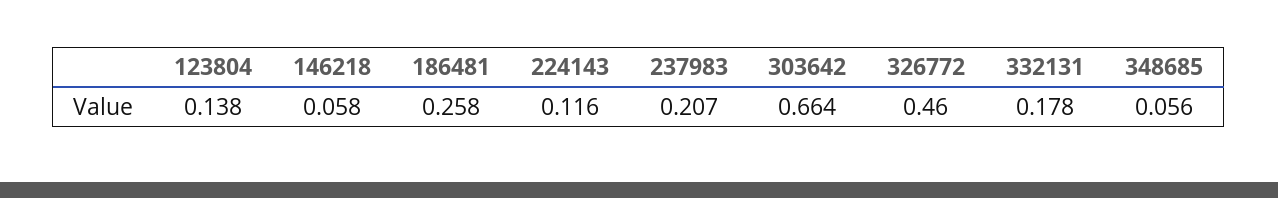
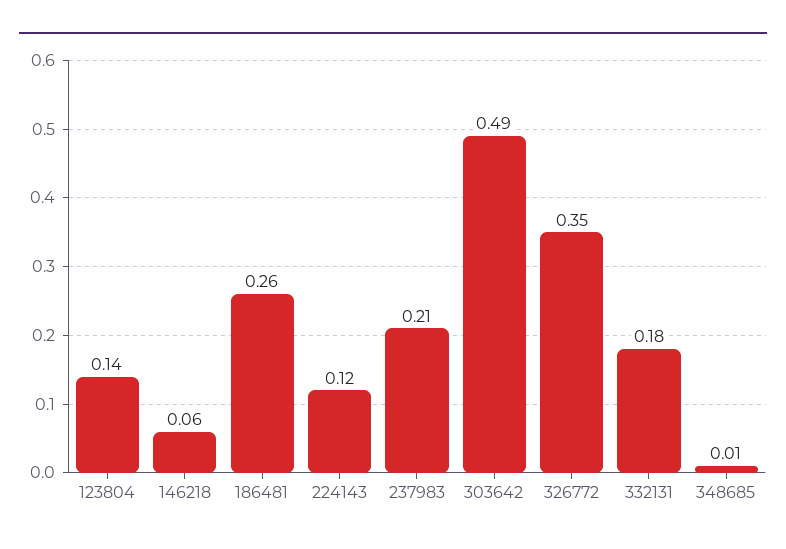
303642: 0.664 -> 0.49
326772: 0.46 -> 0.35
348685: 0.056 -> 0.01

